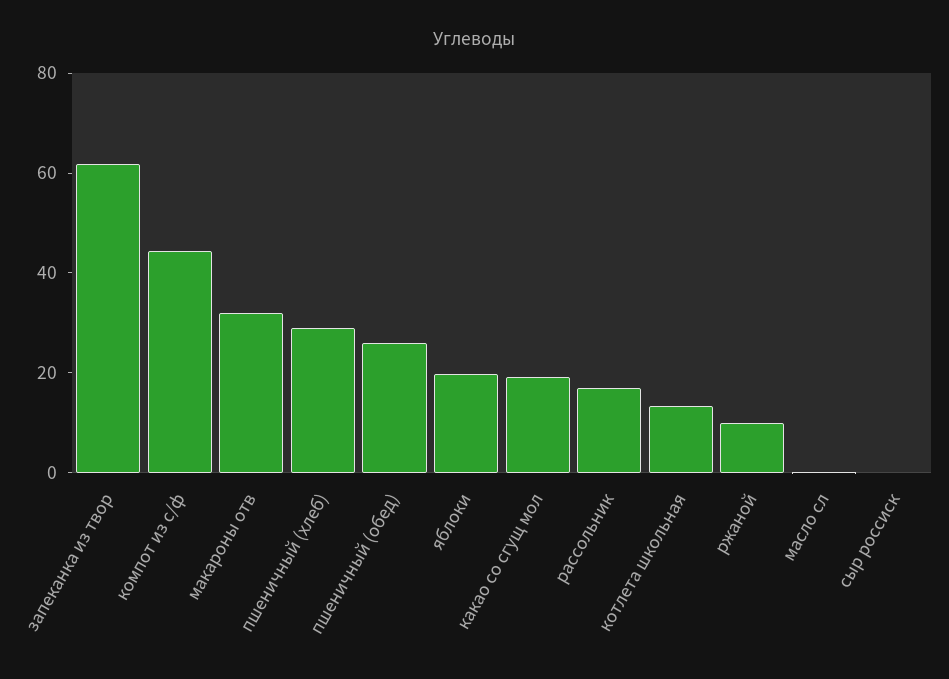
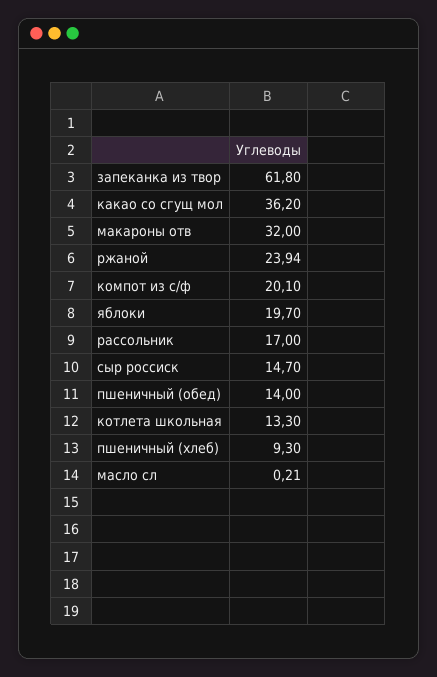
компот из с/ф: 45 -> 20.1
пшеничный (хлеб): 30 -> 9.3
пшеничный (обед): 25 -> 14
какао со сгущ мол: 20 -> 36.2
ржаной: 10 -> 23.94
сыр россиск: 0 -> 14.7

